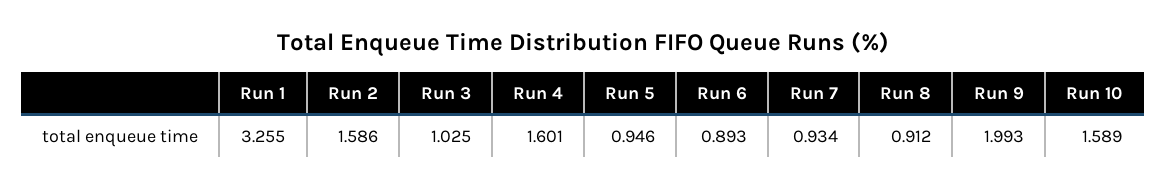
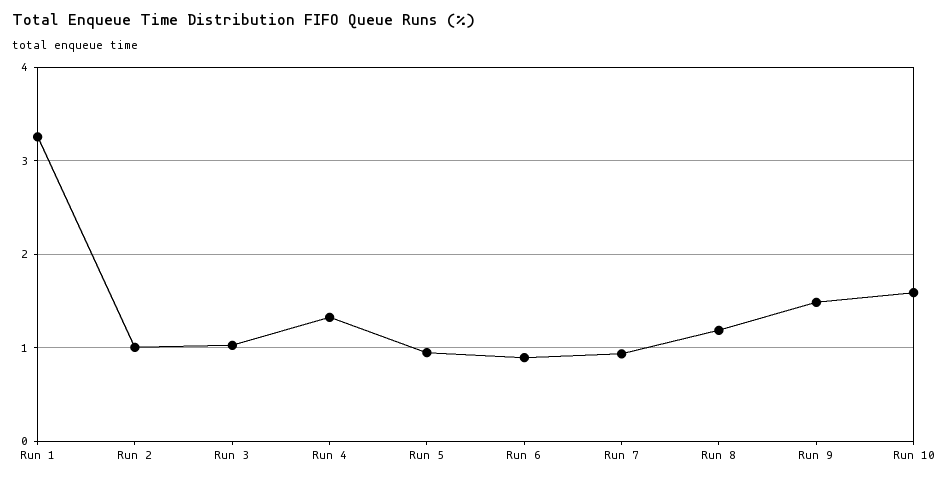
Run 2: 1.586 -> 1
Run 4: 1.601 -> 1.3
Run 8: 0.912 -> 1.2
Run 9: 1.993 -> 1.5

